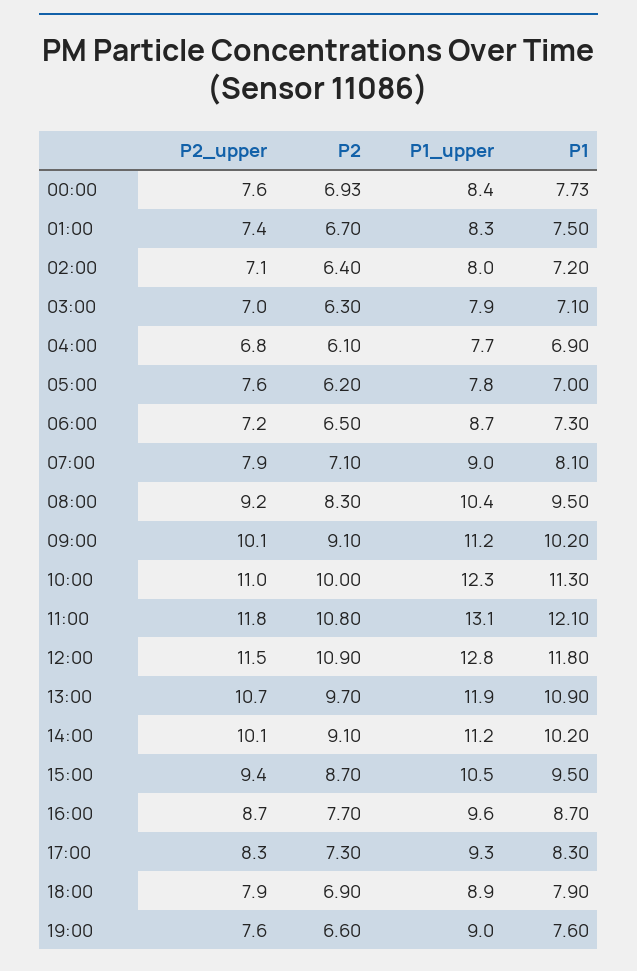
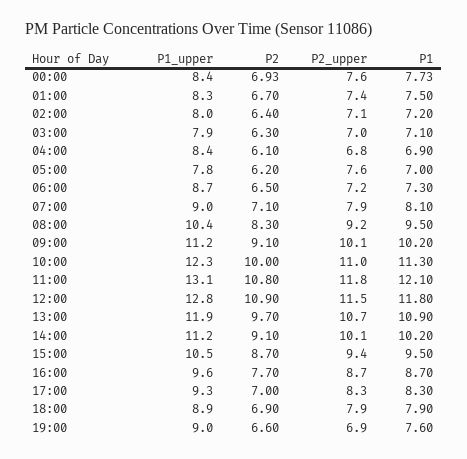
P1_upper, 04:00: 7.7 -> 8.4
P2, 17:00: 7.3 -> 7
P2_upper, 19:00: 7.6 -> 6.9

